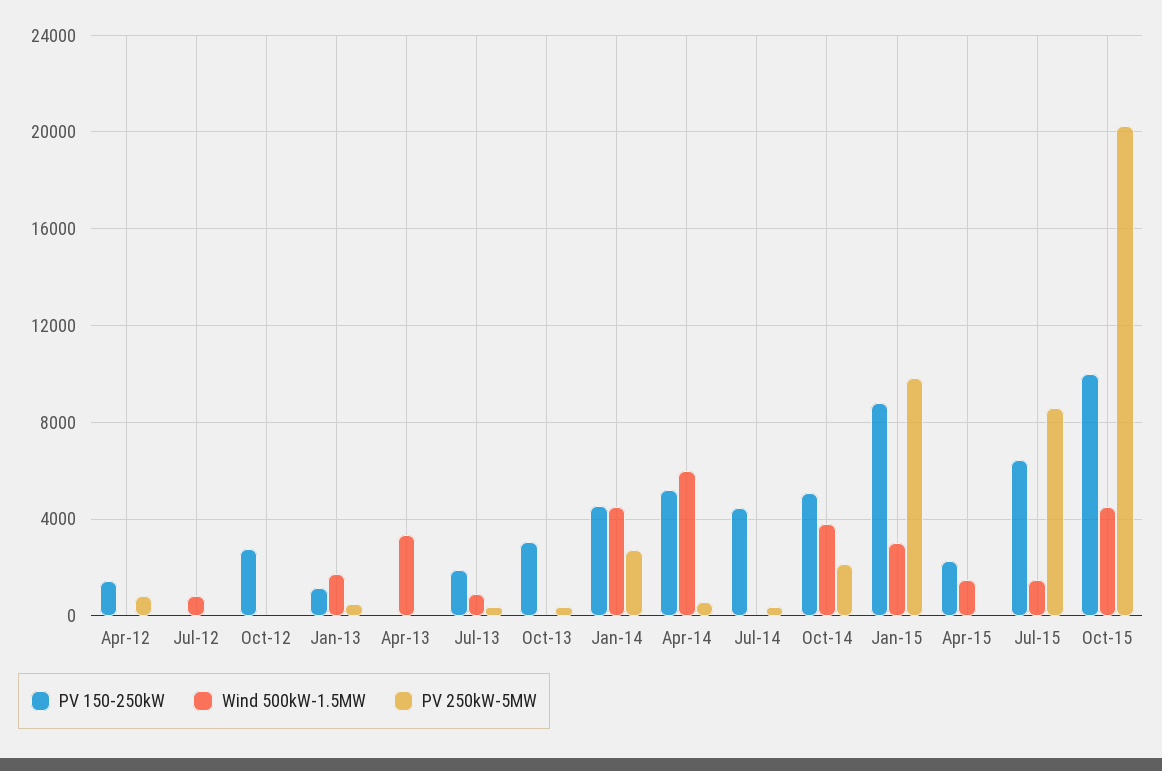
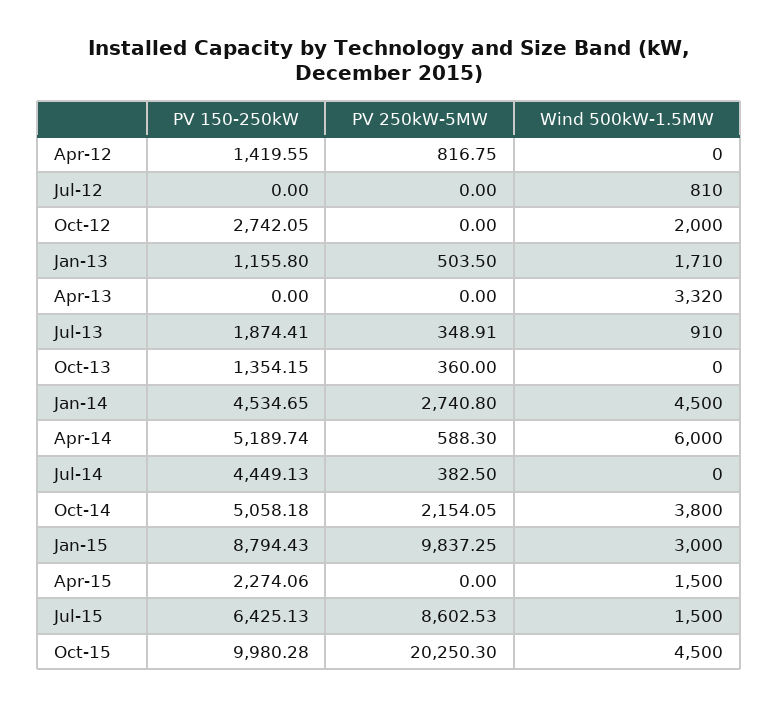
Wind 500kW-1.5MW, Oct-12: 0 -> 2000
PV 150-250kW, Oct-13: 3000 -> 1354.15

